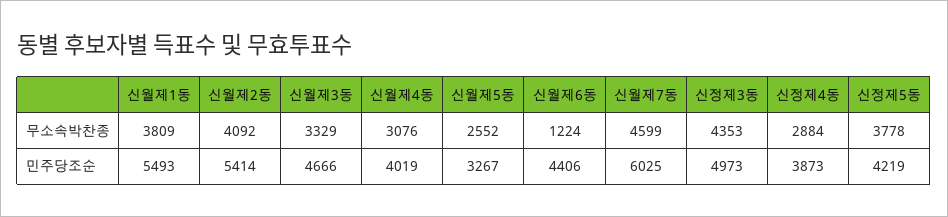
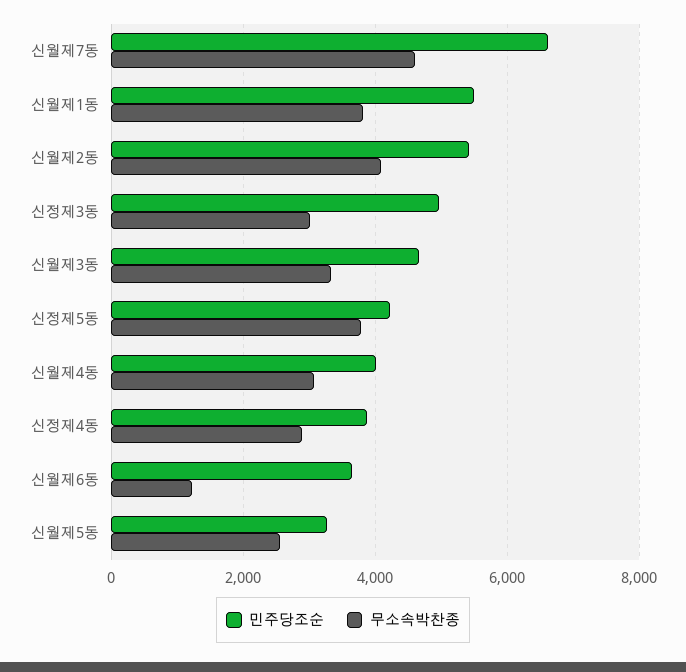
무소속박찬종, 신정제3동: 4353 -> 3000
민주당조순, 신월제6동: 4406 -> 3600
민주당조순, 신월제7동: 6025 -> 6600

